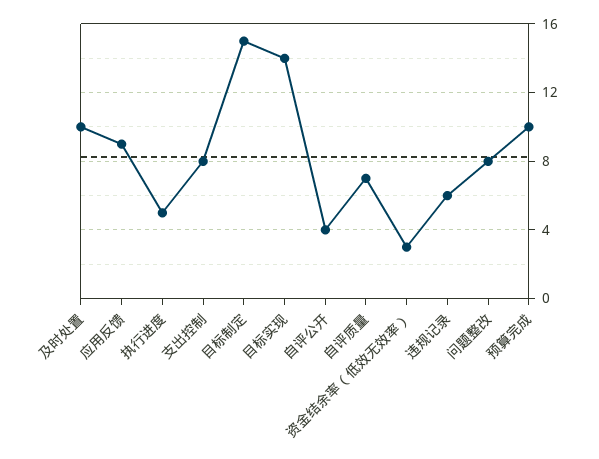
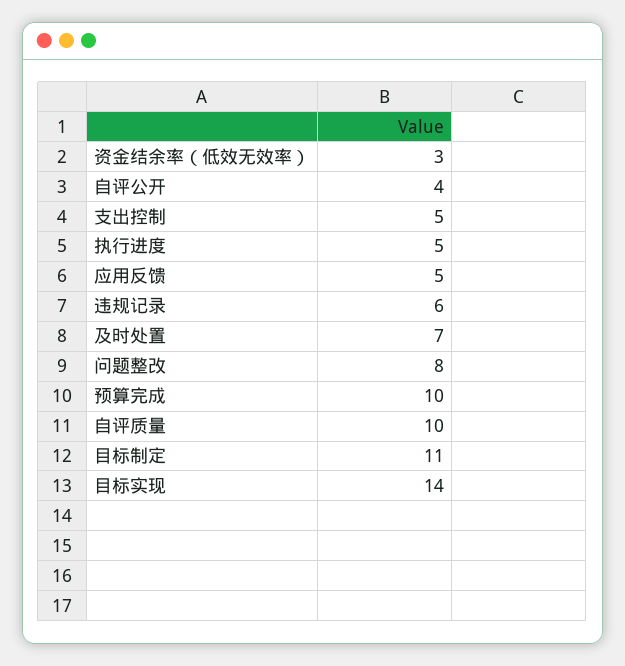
及时处置: 10 -> 7
应用反馈: 9 -> 5
支出控制: 8 -> 5
目标制定: 15 -> 11
自评质量: 7 -> 10

